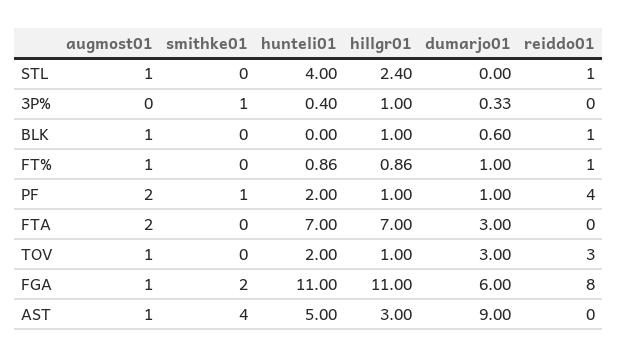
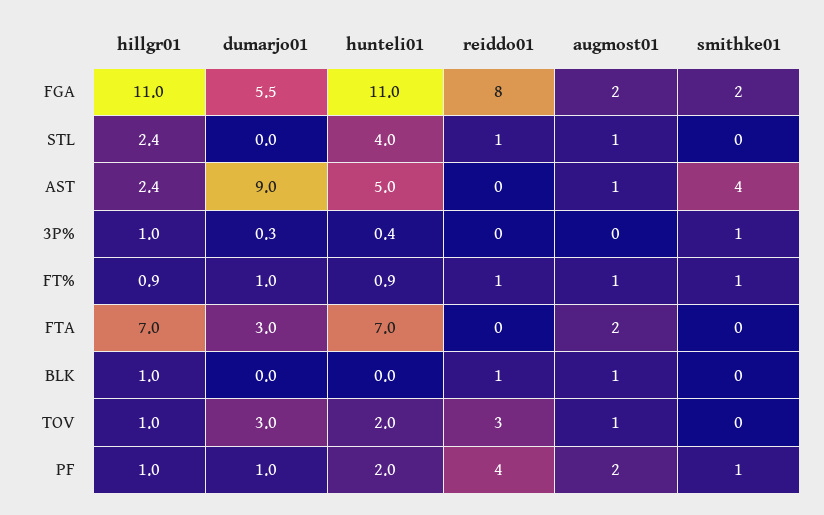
dumarjo01, BLK: 0.6 -> 0
smithke01, FT%: 0 -> 1
augmost01, FGA: 1 -> 2
dumarjo01, FGA: 6 -> 5.5
hillgr01, AST: 3 -> 2.4

